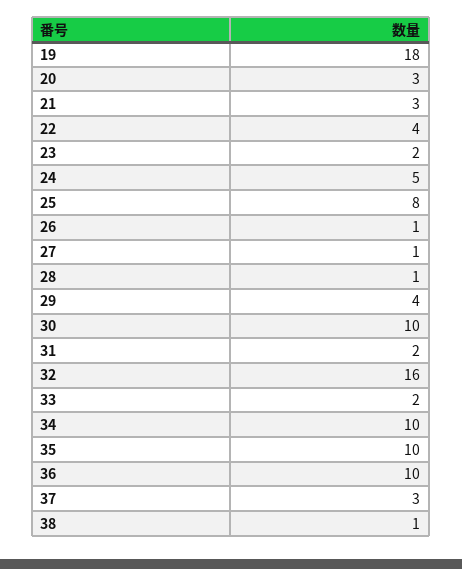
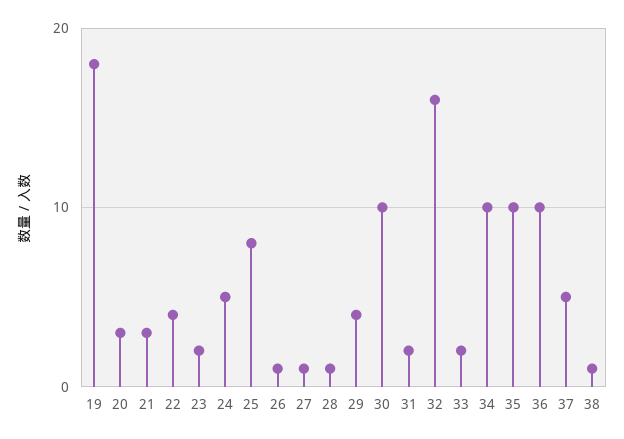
37: 3 -> 5

